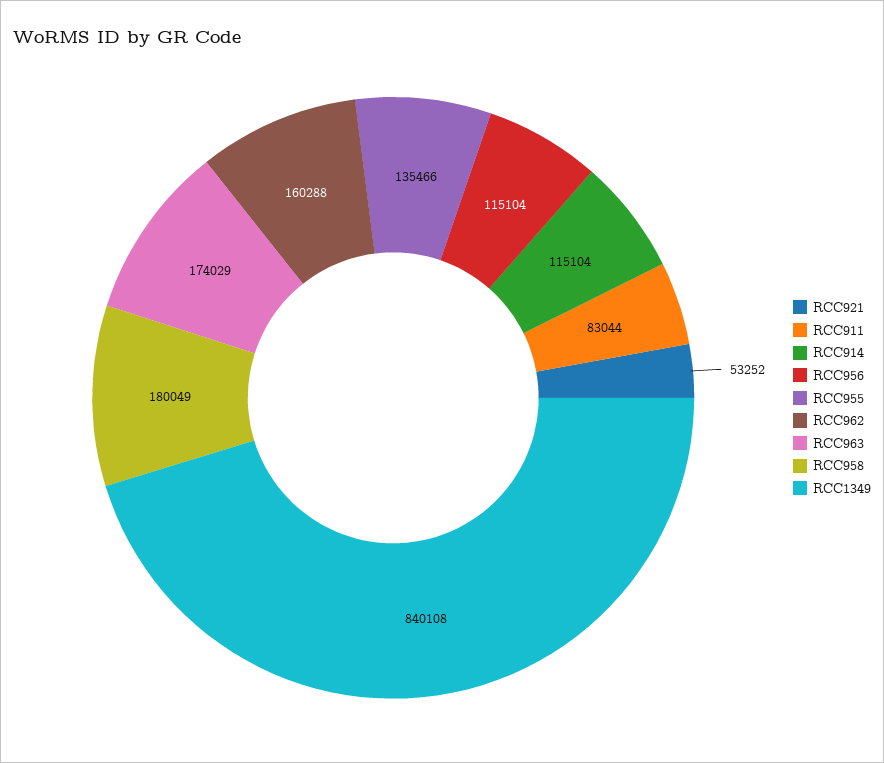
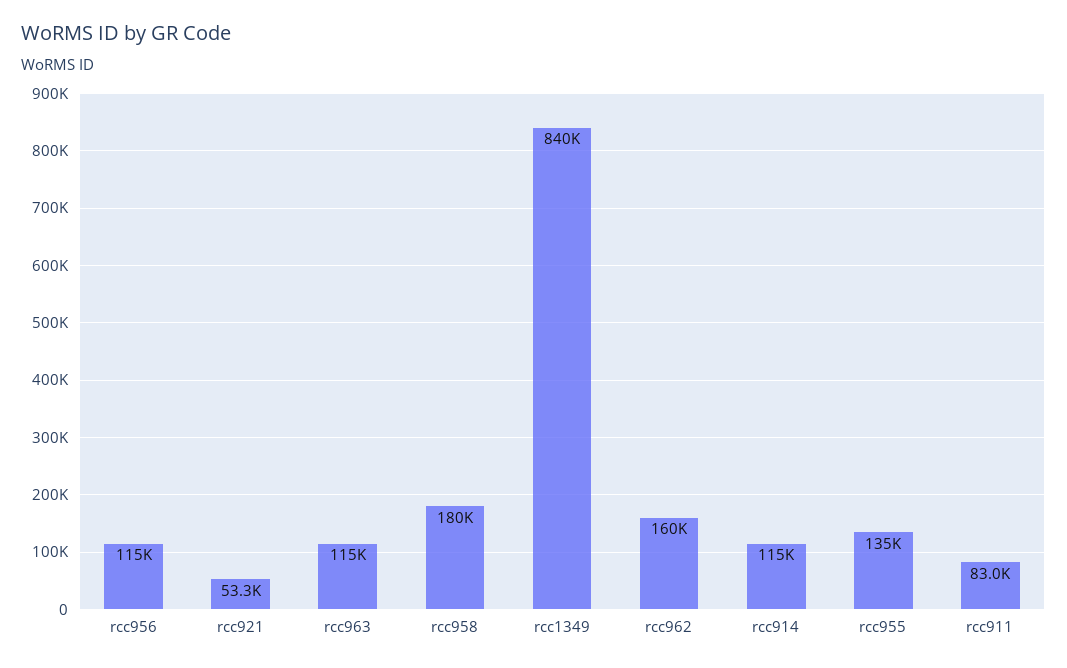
RCC963: 174029 -> 115000

